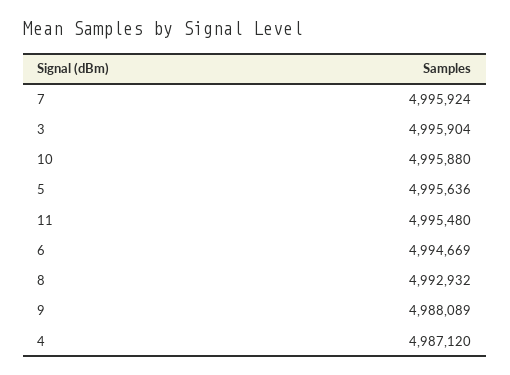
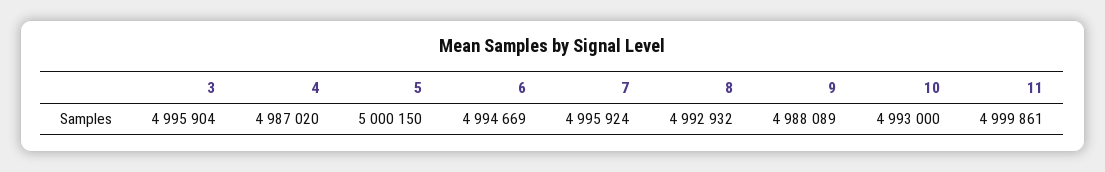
10: 4995880 -> 4993000
5: 4995636 -> 5000150
11: 4995480 -> 4999861
4: 4987120 -> 4987020

